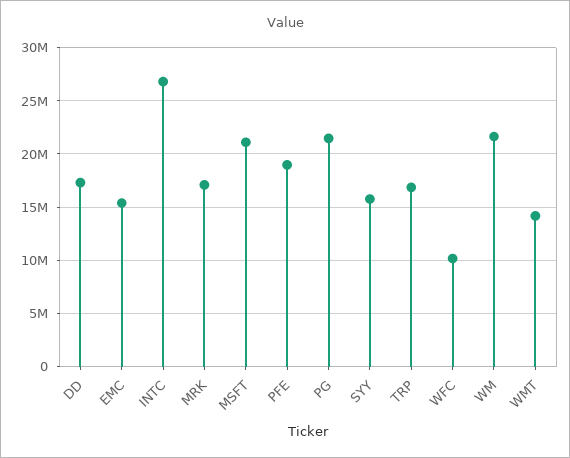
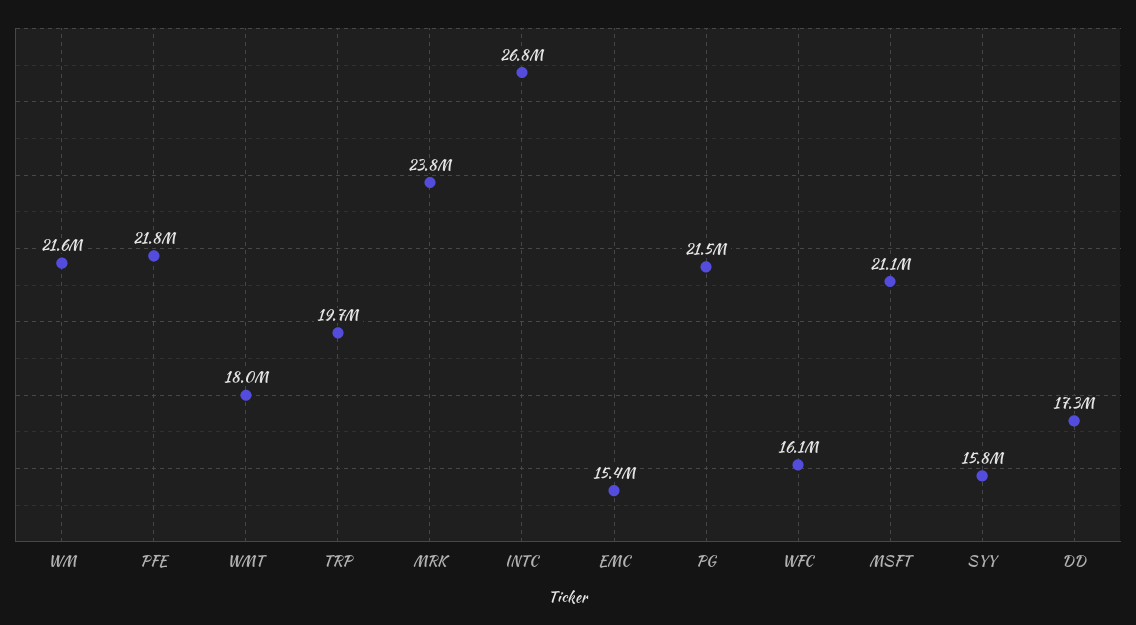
MRK: 17000000 -> 23800000
PFE: 19000000 -> 21800000
TRP: 17000000 -> 19700000
WFC: 10000000 -> 16100000
WMT: 14000000 -> 18000000

